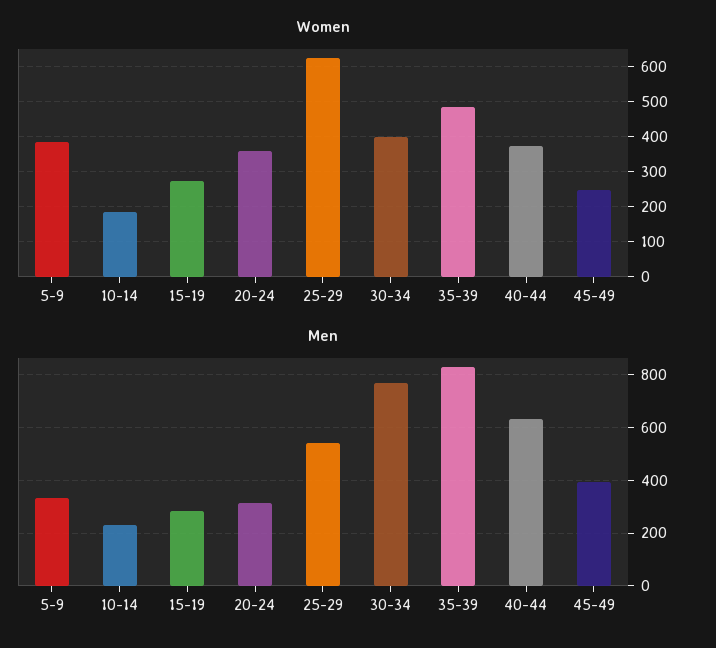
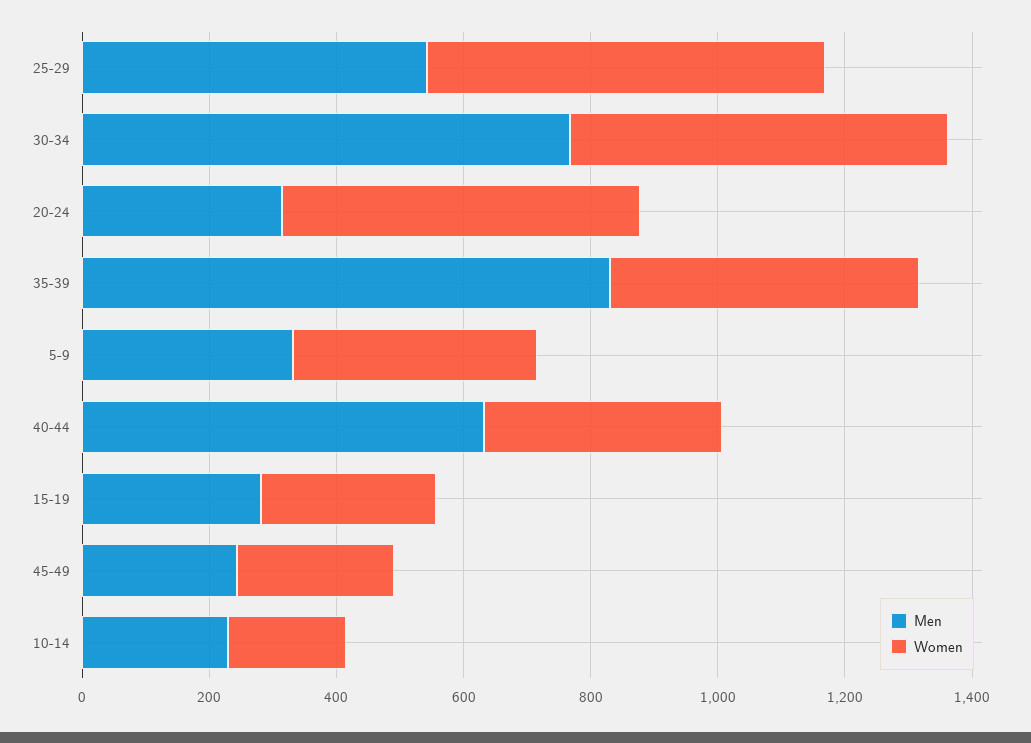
Women, 20-24: 360 -> 550
Women, 30-34: 400 -> 600
Men, 45-49: 400 -> 250

